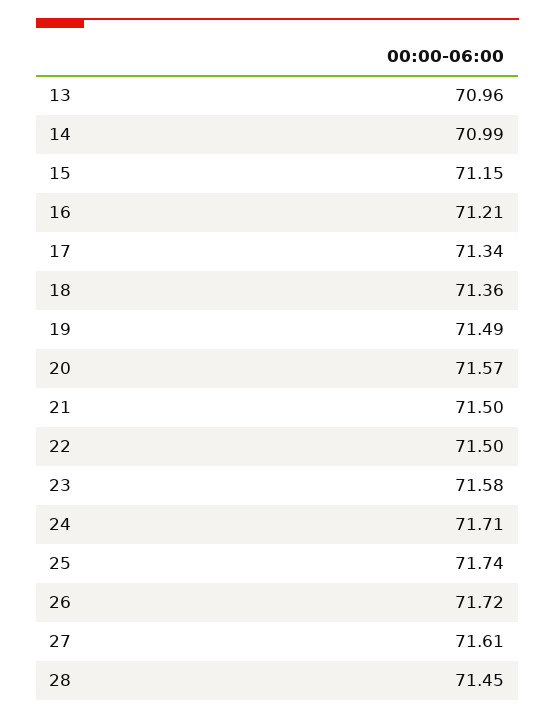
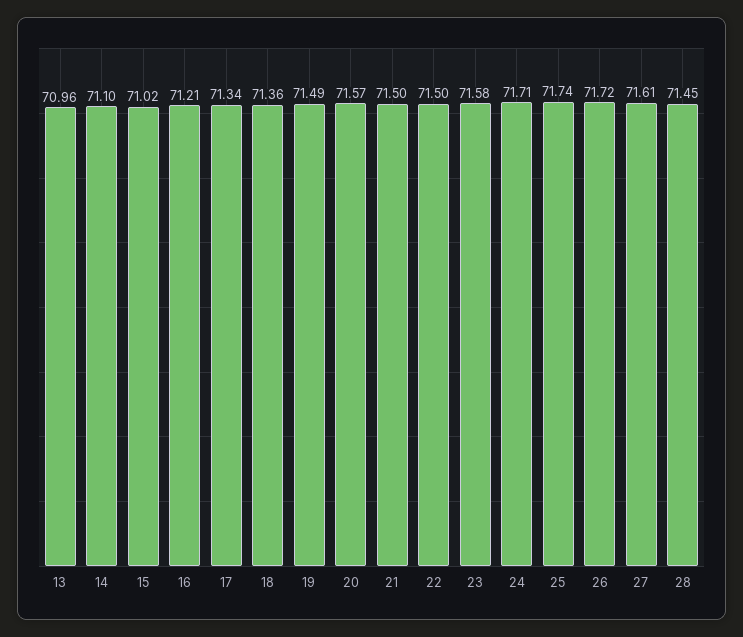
14: 70.99 -> 71.1
15: 71.15 -> 71.02

